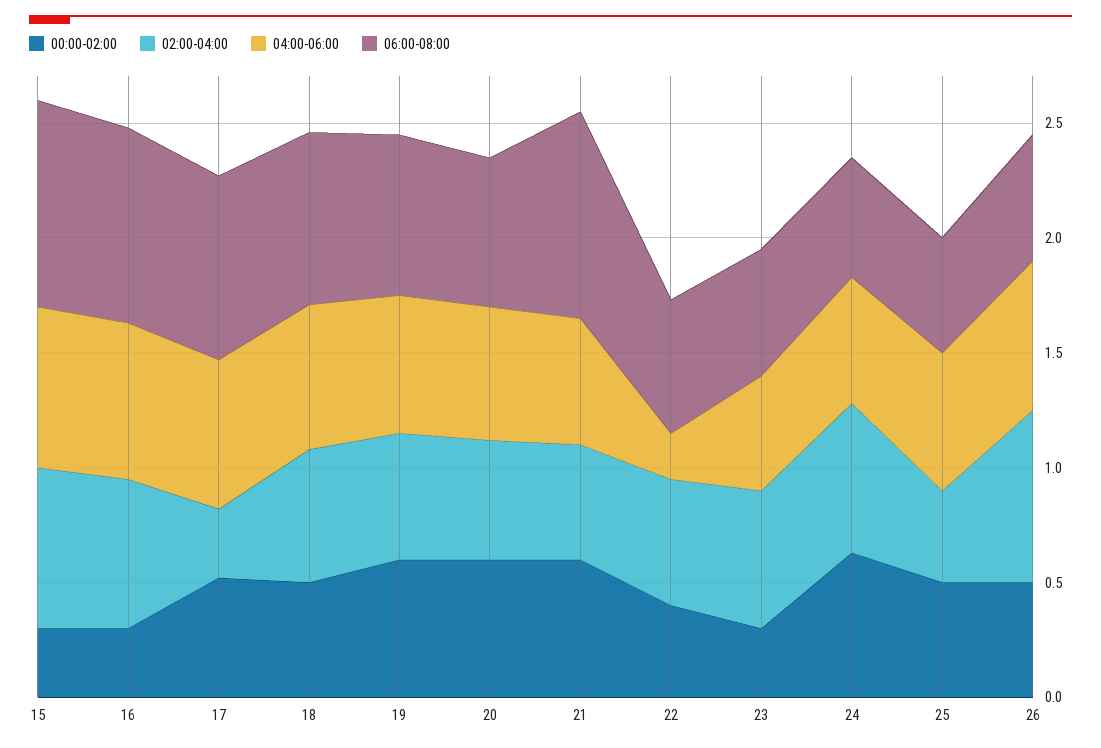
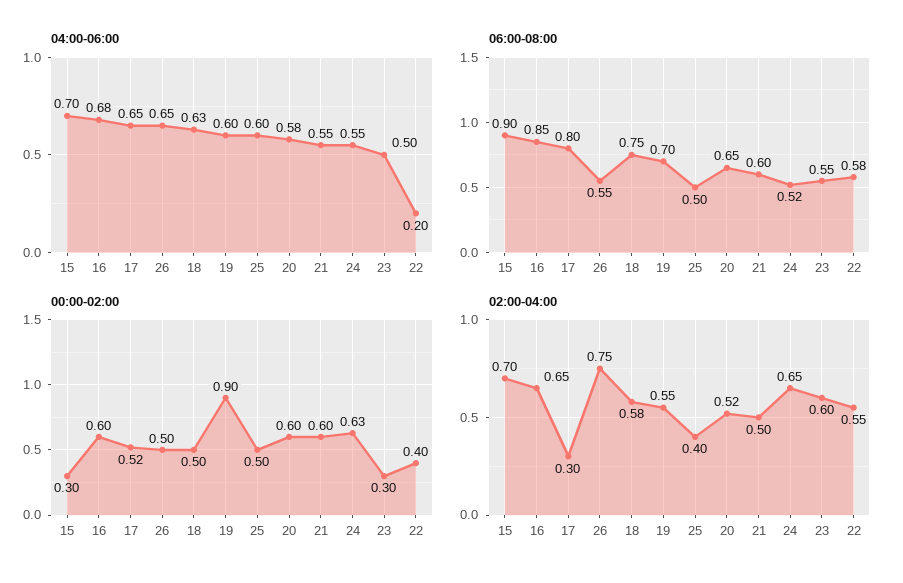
00:00-02:00, 16: 0.3 -> 0.6
00:00-02:00, 19: 0.6 -> 0.9
06:00-08:00, 21: 0.9 -> 0.6

